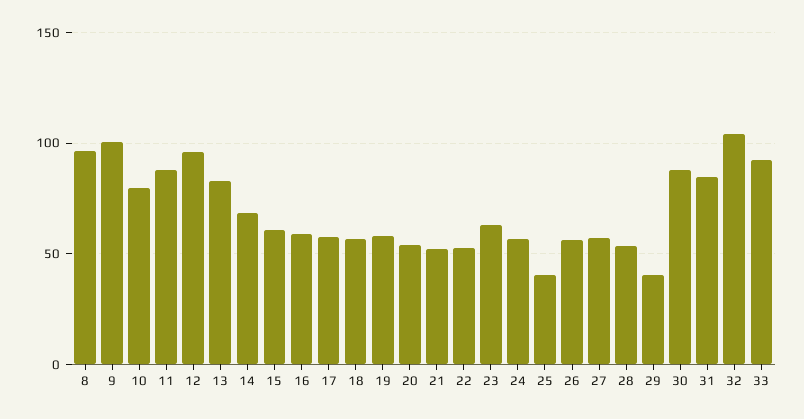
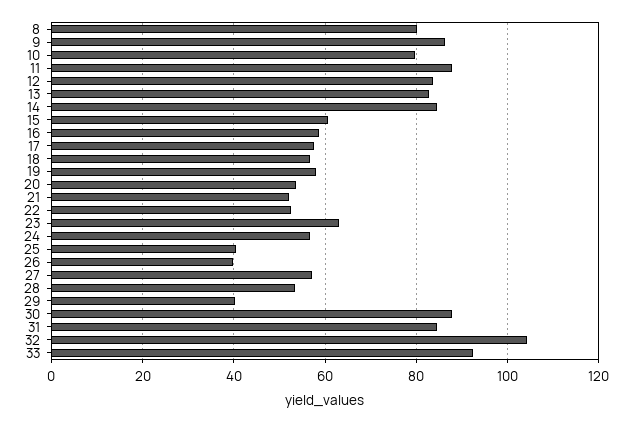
8: 95 -> 80
9: 100 -> 86
12: 95 -> 84
14: 70 -> 84
26: 55 -> 40

